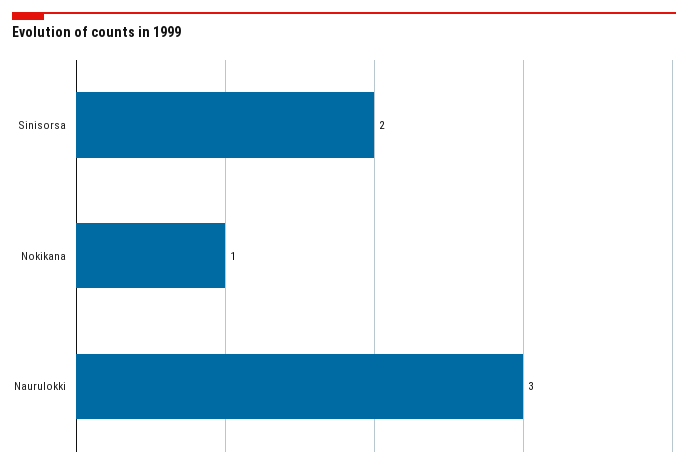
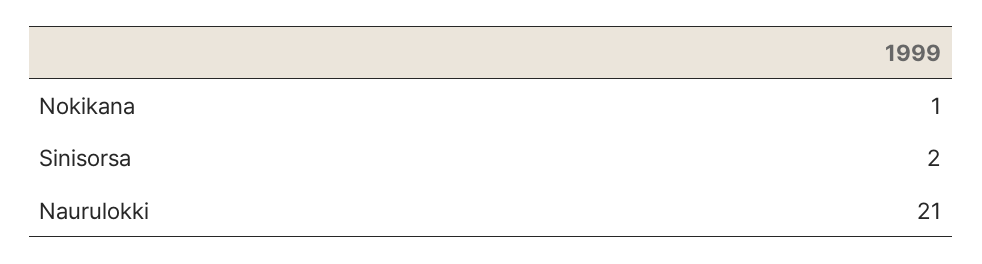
Naurulokki: 3 -> 21

